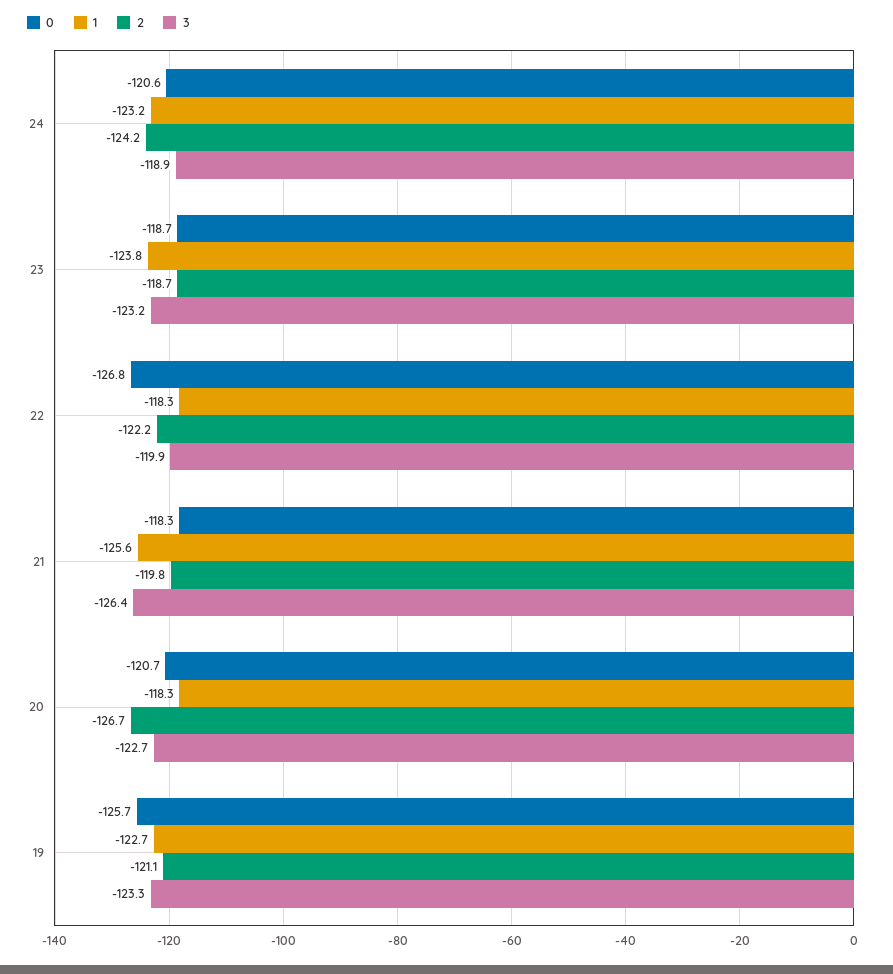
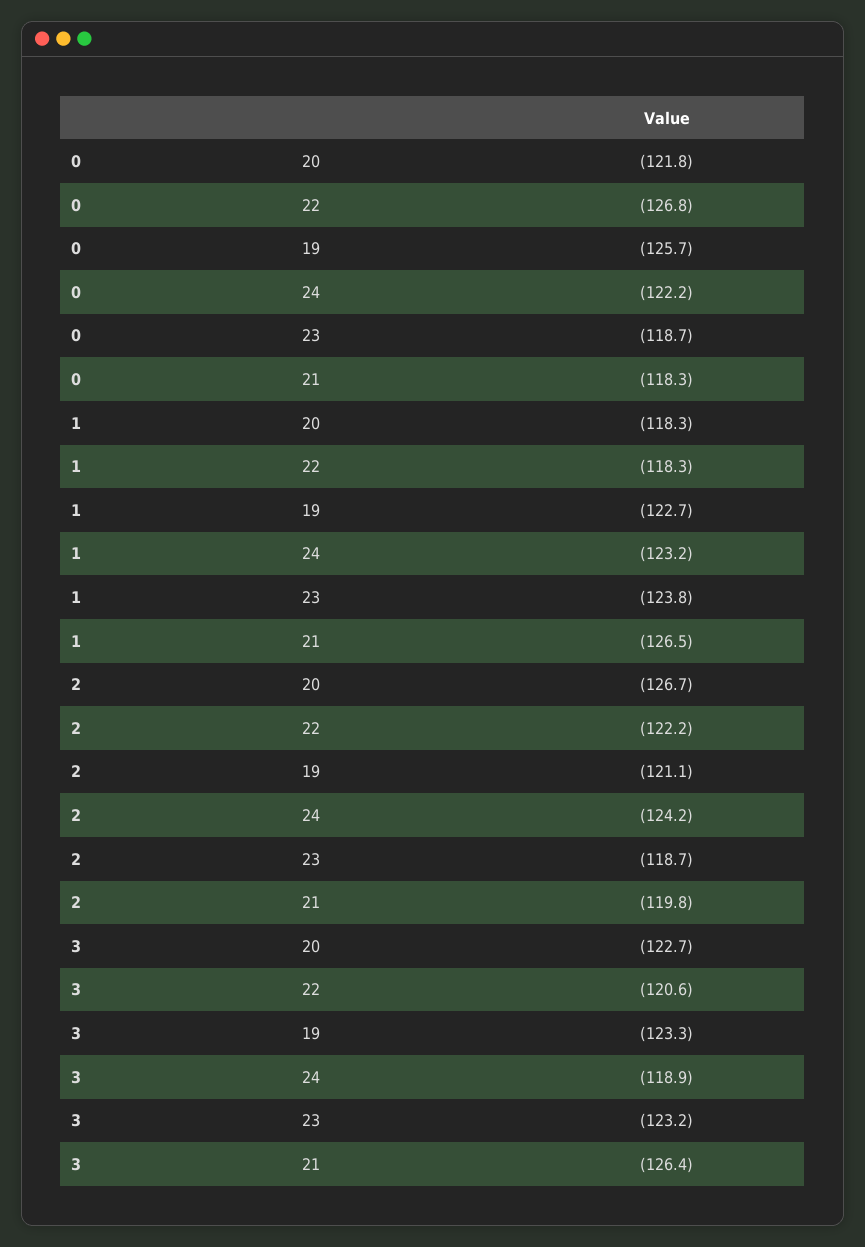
0, 24: -120.6 -> -122.2
3, 22: -119.9 -> -120.6
1, 21: -125.6 -> -126.5
0, 20: -120.7 -> -121.8

